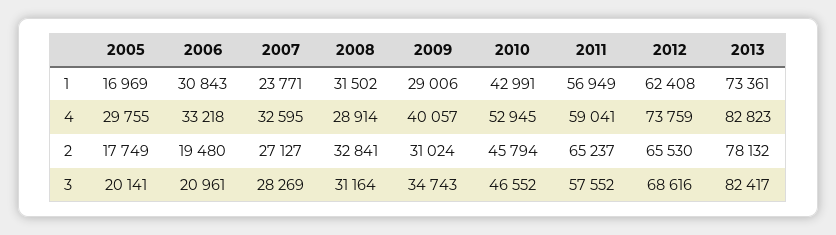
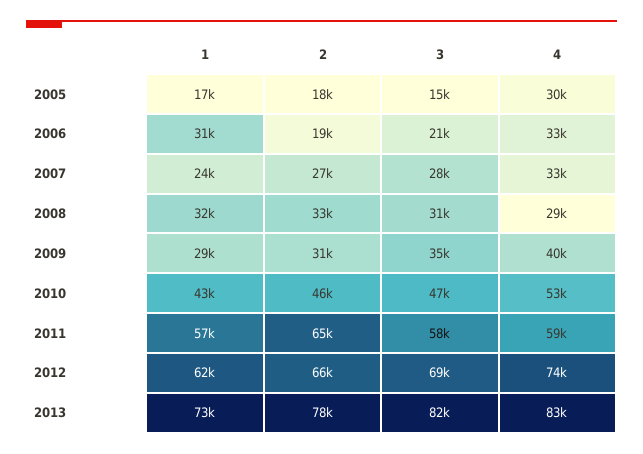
2005, 3: 20141 -> 15000

